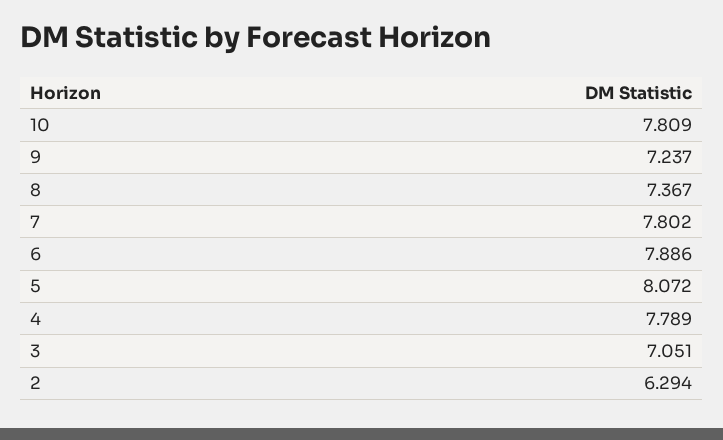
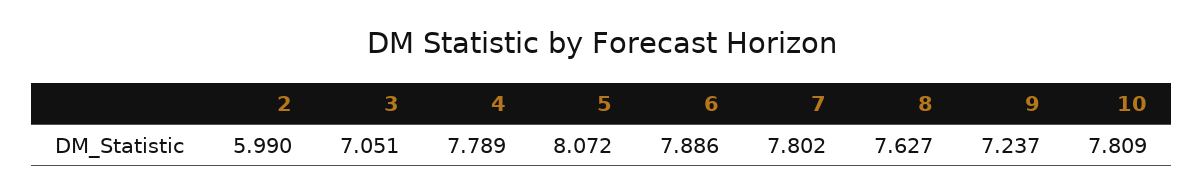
8: 7.367 -> 7.627
2: 6.294 -> 5.99

